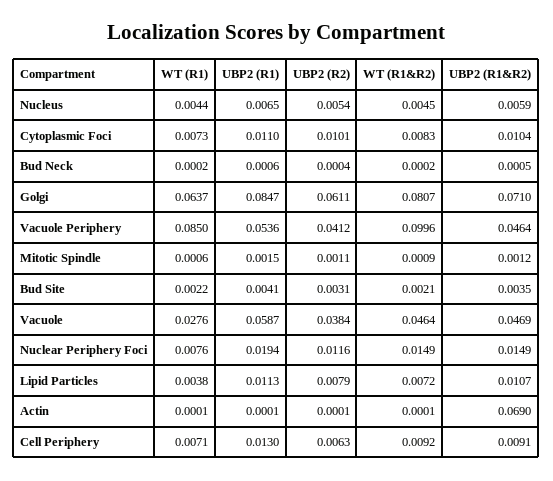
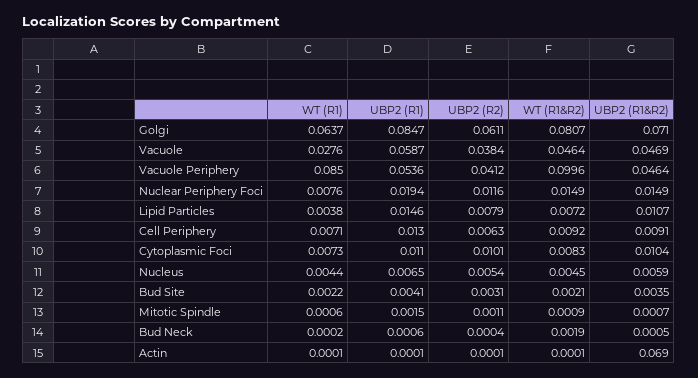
WT (R1&R2), Bud Neck: 0.0002 -> 0.0019
UBP2 (R1&R2), Mitotic Spindle: 0.0012 -> 0.0007
UBP2 (R1), Lipid Particles: 0.0113 -> 0.0146

